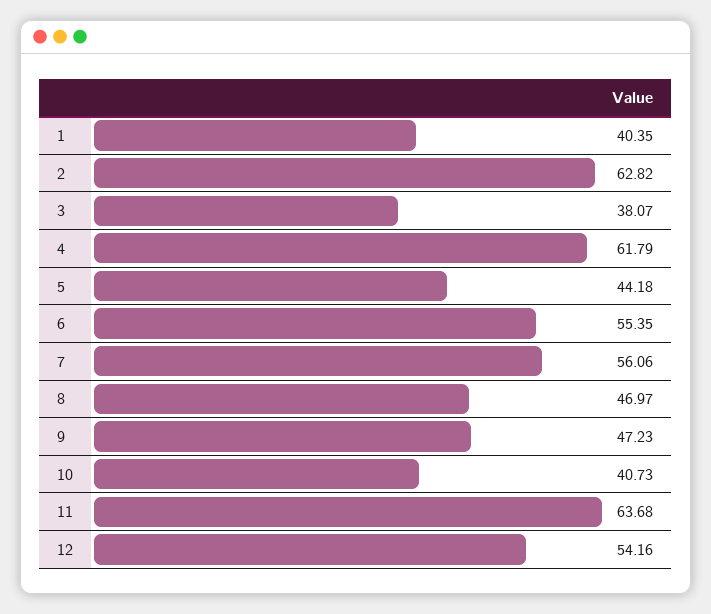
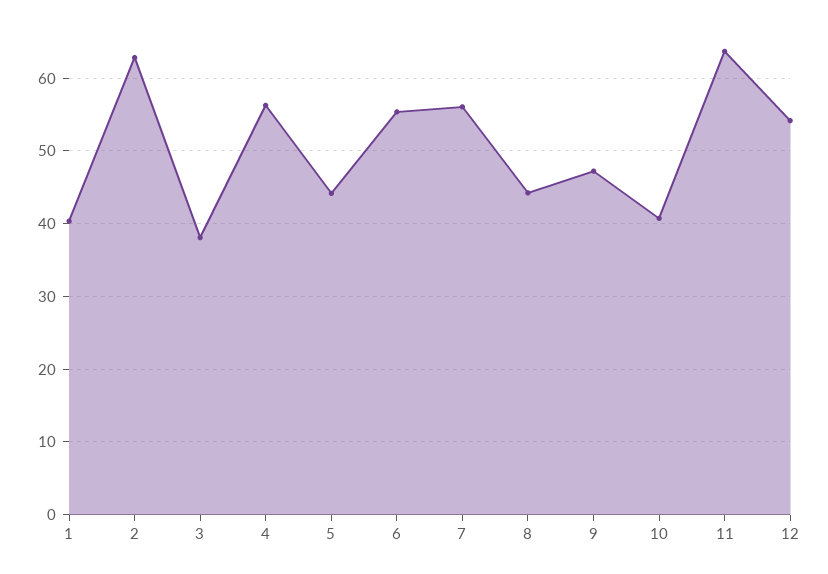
4: 61.79 -> 56
8: 46.97 -> 44

